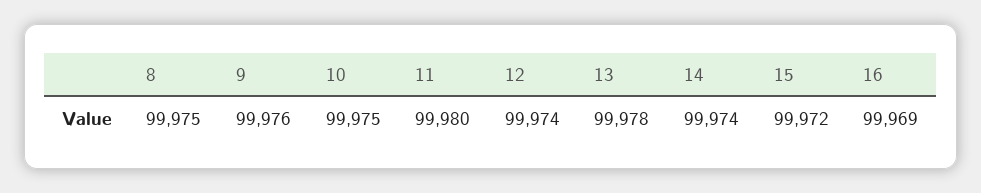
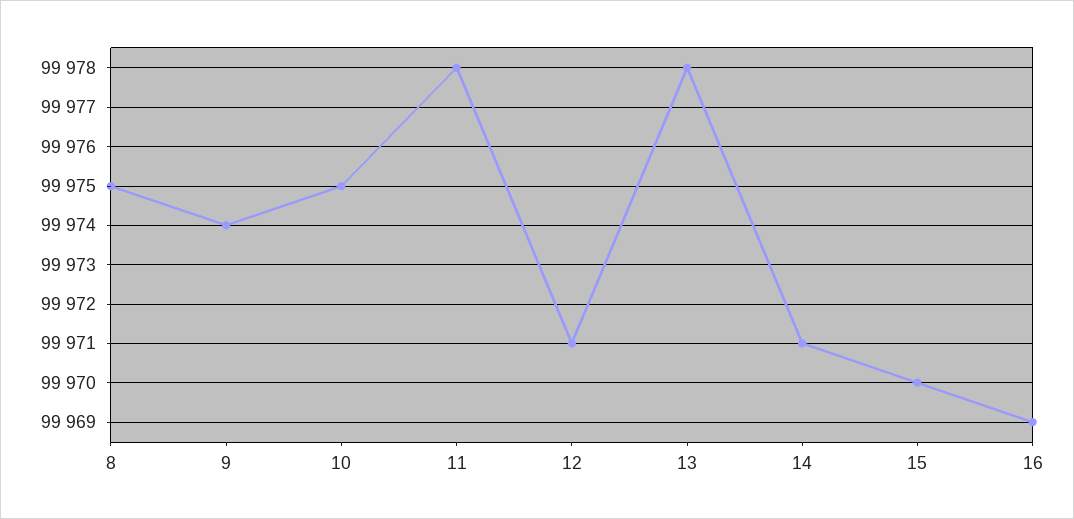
9: 99976 -> 99974
11: 99980 -> 99978
12: 99974 -> 99971
14: 99974 -> 99971
15: 99972 -> 99970

